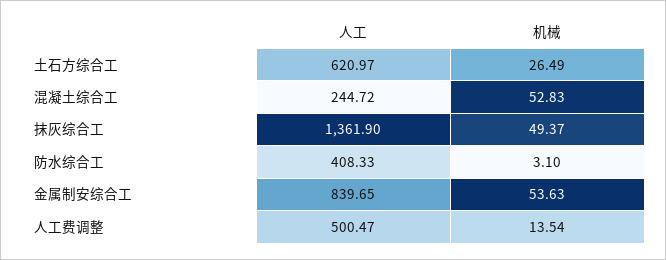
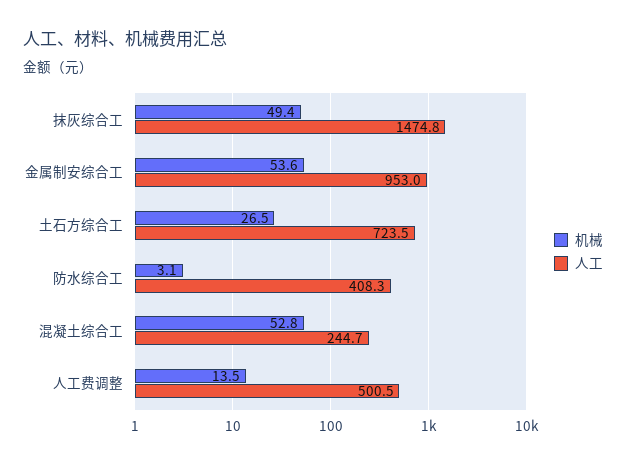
人工, 土石方综合工: 620.97 -> 723.5
人工, 抹灰综合工: 1361.9 -> 1474.8
人工, 金属制安综合工: 839.65 -> 953

